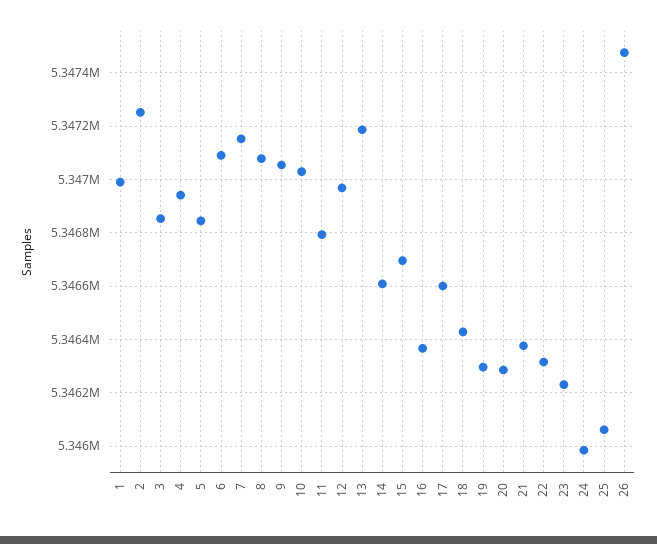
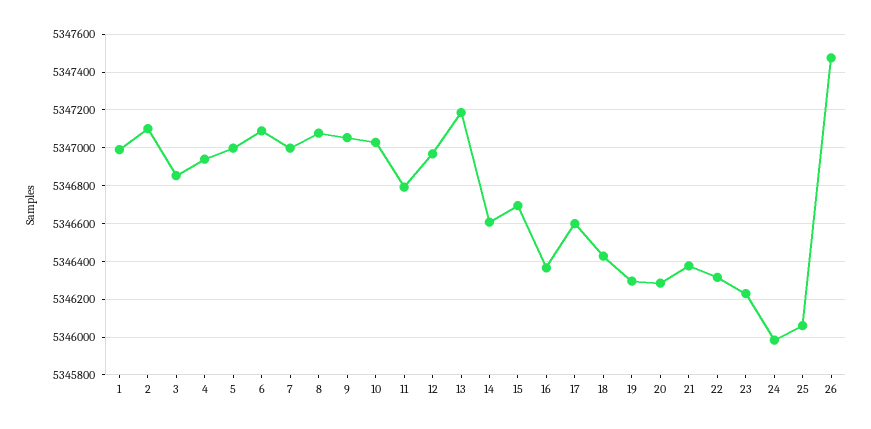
2: 5347250 -> 5347100
5: 5346850 -> 5347000
7: 5347150 -> 5347000

